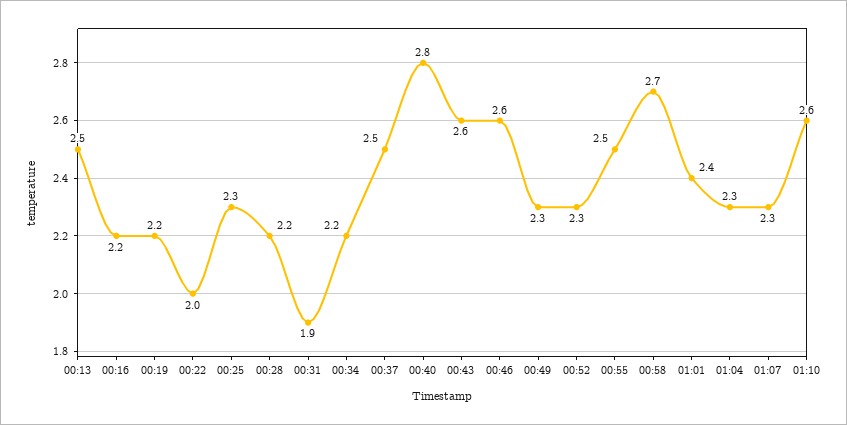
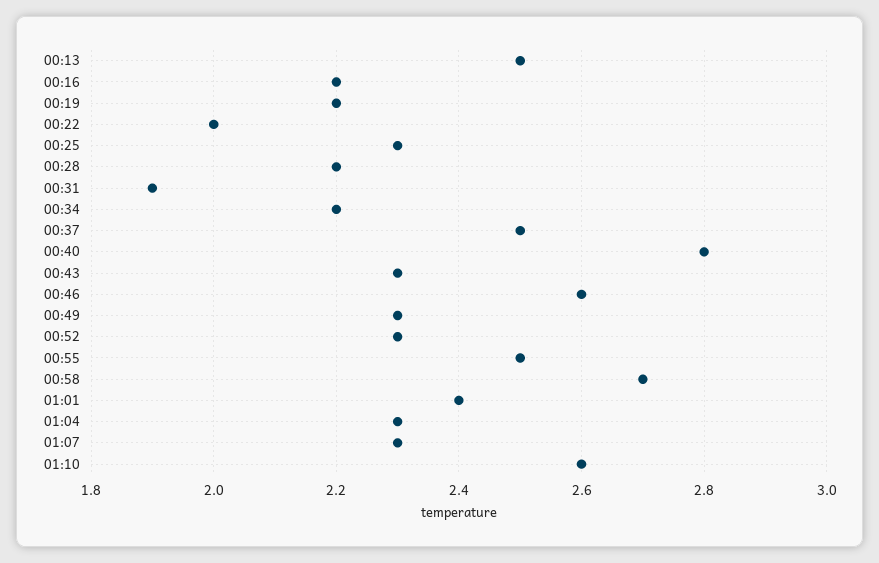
00:43: 2.6 -> 2.3

